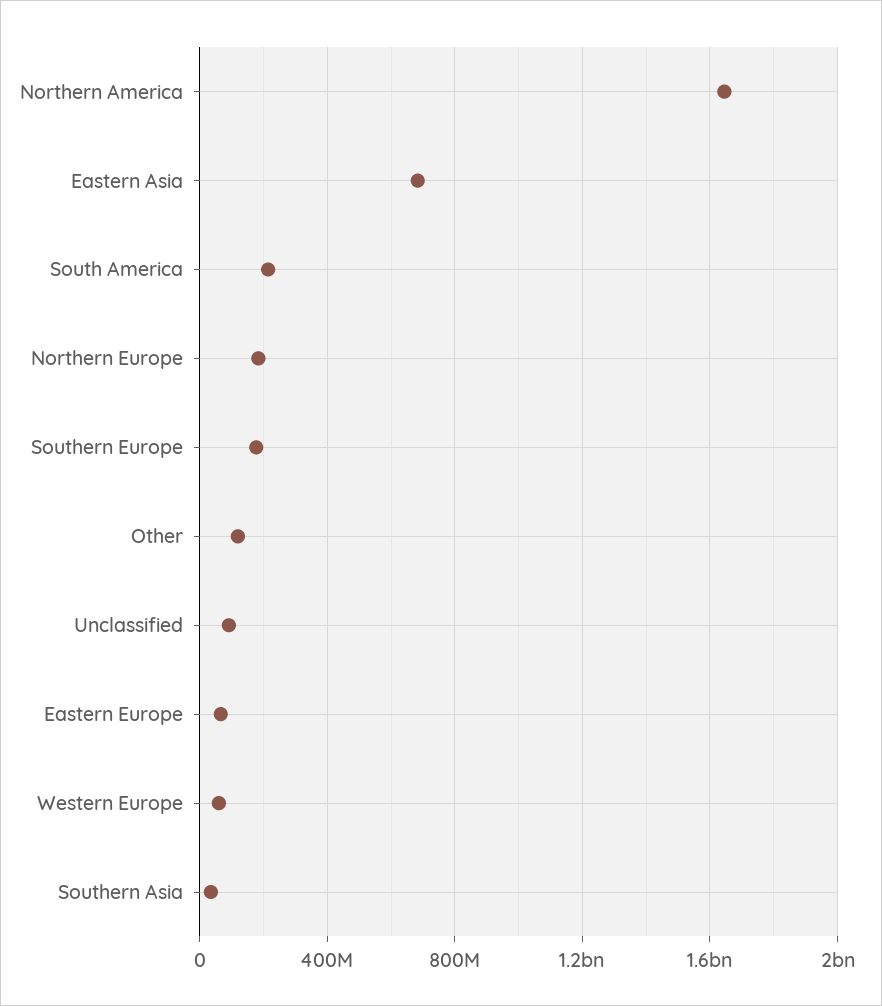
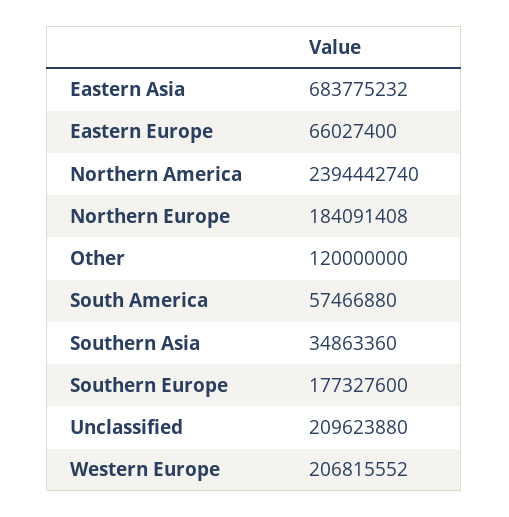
Northern America: 1650000000 -> 2394442740
South America: 200000000 -> 57466880
Unclassified: 100000000 -> 209623880
Western Europe: 50000000 -> 206815552

